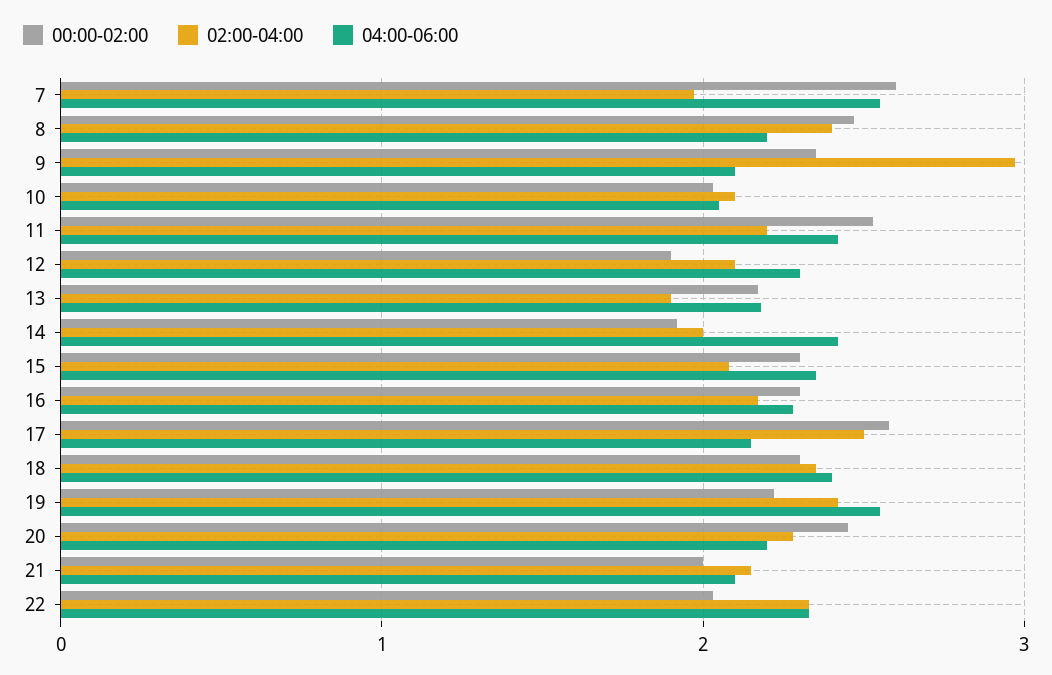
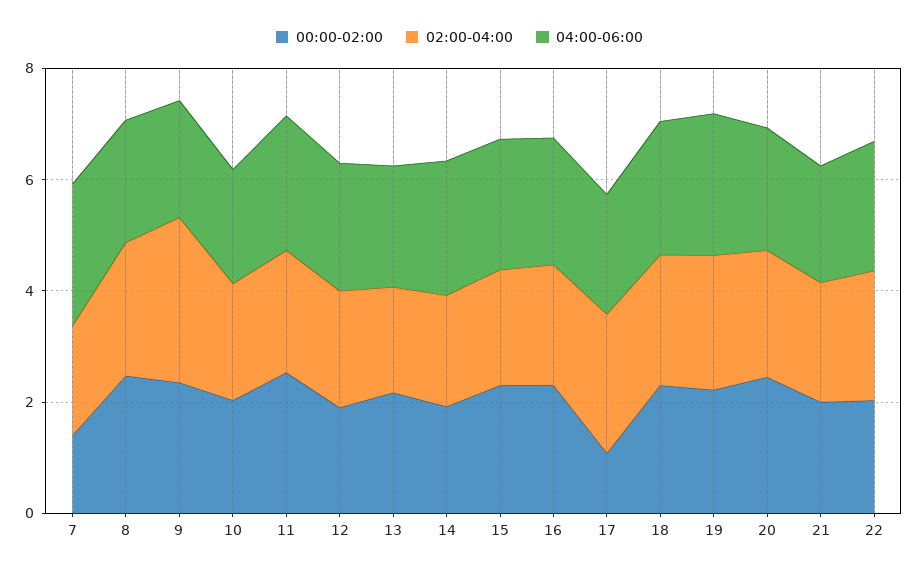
00:00-02:00, 7: 2.6 -> 1.5
00:00-02:00, 17: 2.6 -> 1

